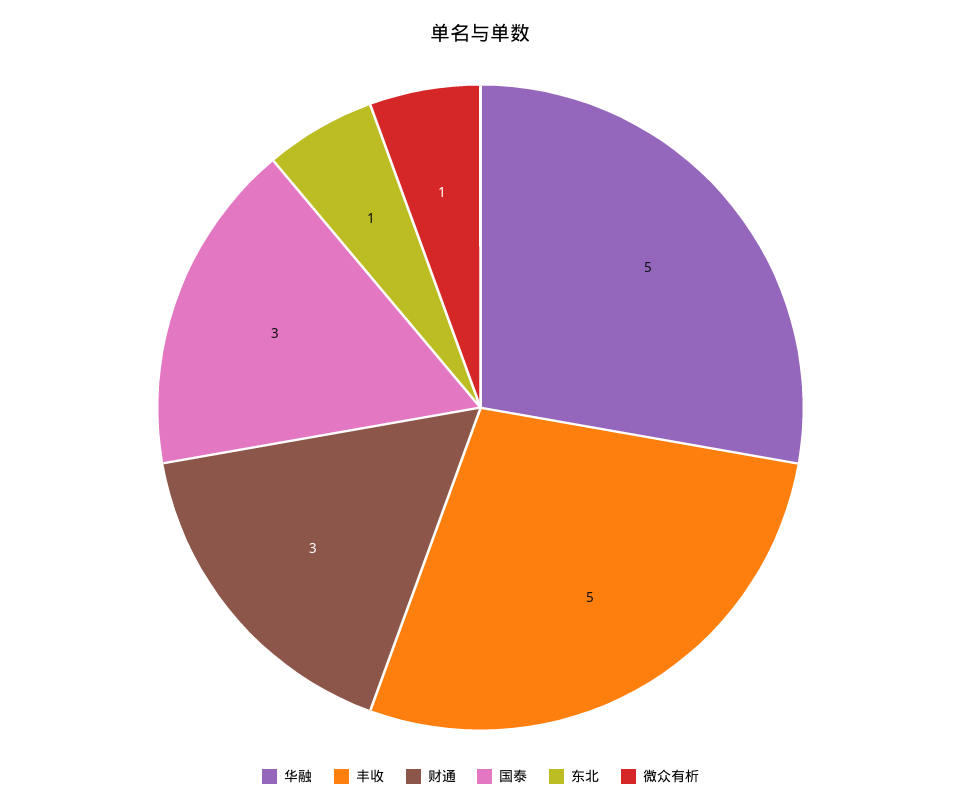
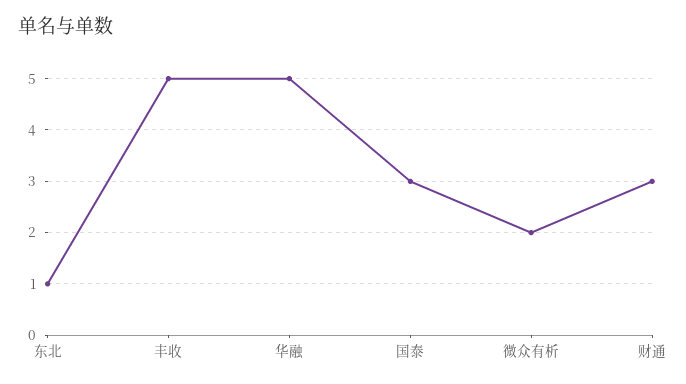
微众有析: 1 -> 2

